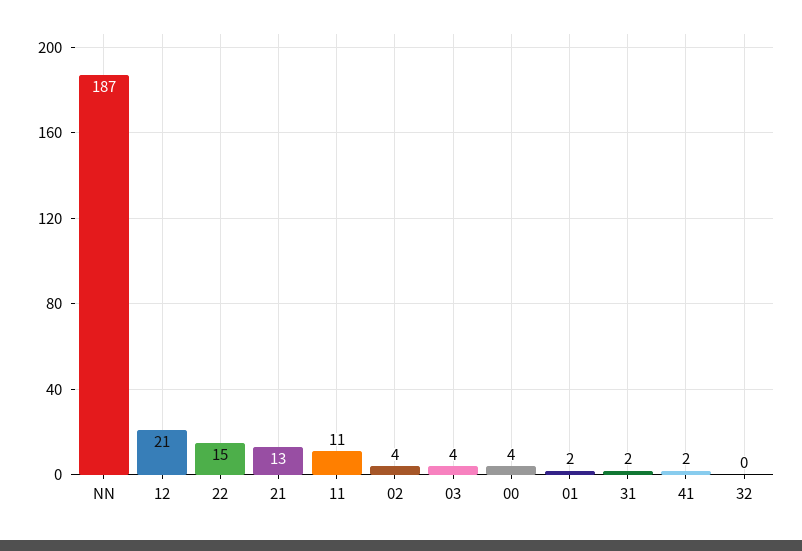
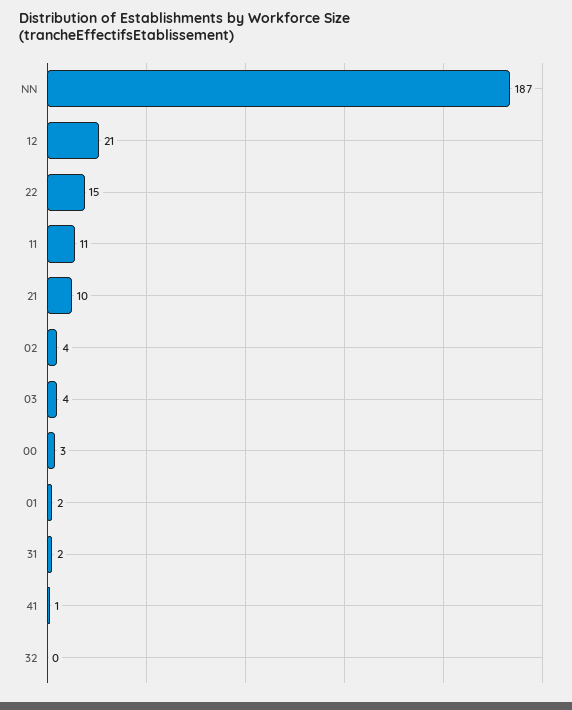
21: 13 -> 10
00: 4 -> 3
41: 2 -> 1

